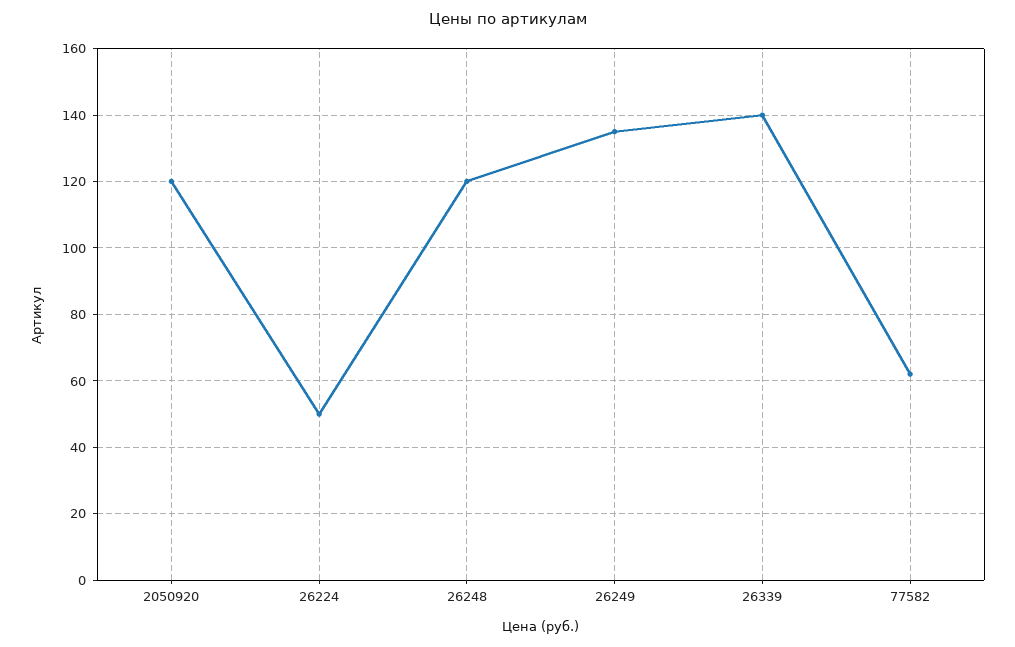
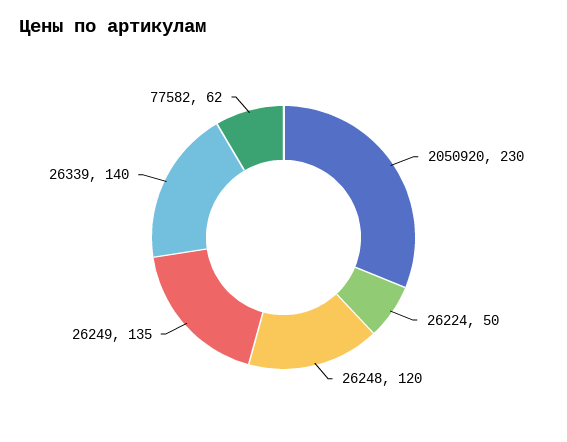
2050920: 120 -> 230

